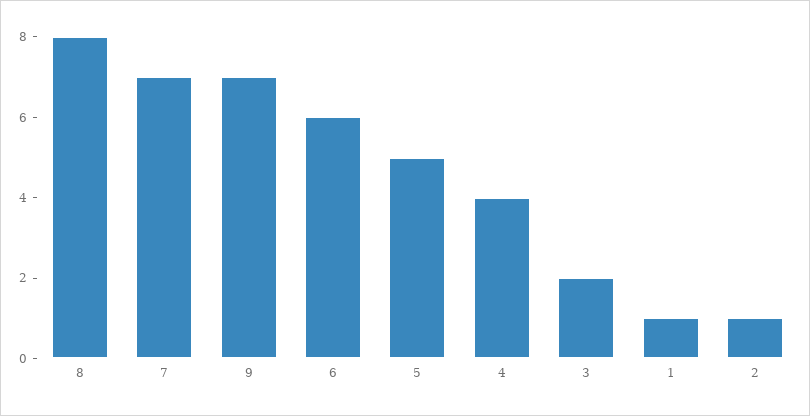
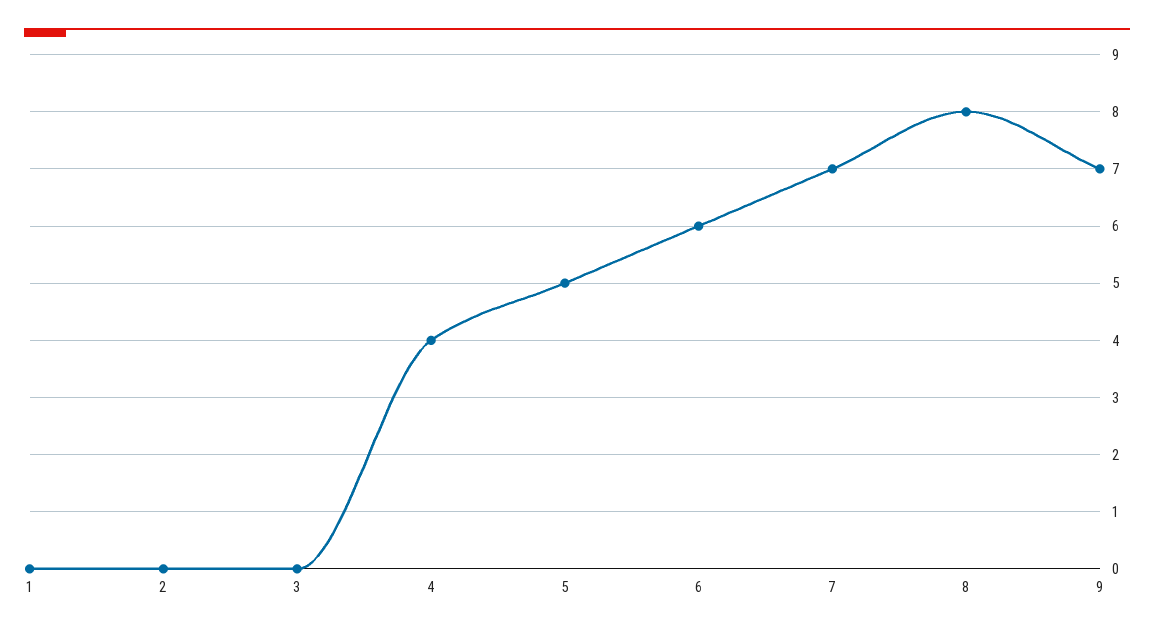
3: 2 -> 0
1: 1 -> 0
2: 1 -> 0

